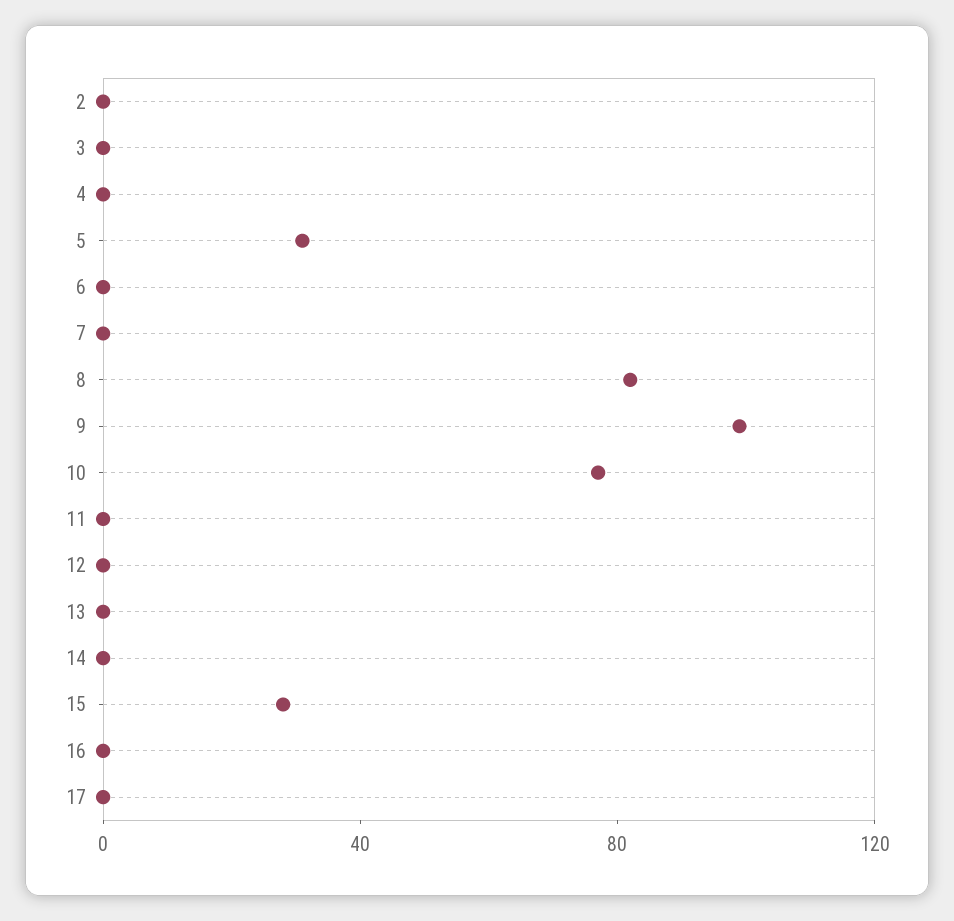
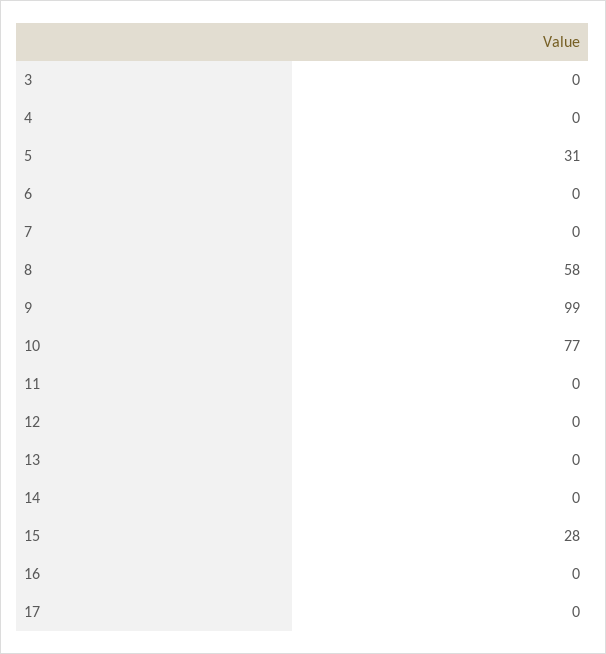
2: 0 -> none
8: 80 -> 58

